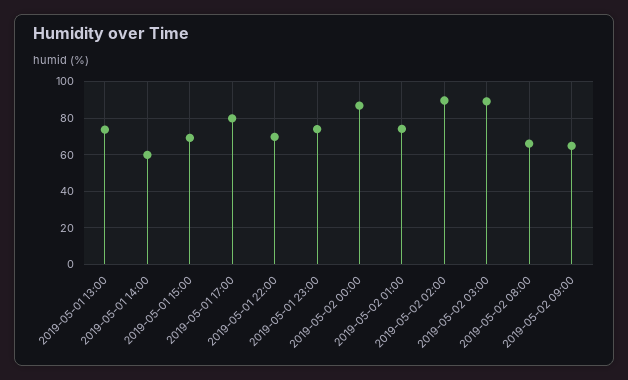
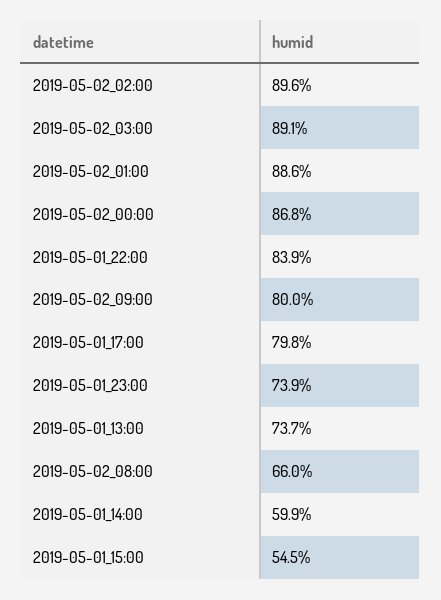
2019-05-01 15:00: 70 -> 54.5
2019-05-01 22:00: 70 -> 83.9
2019-05-02 01:00: 75 -> 88.6
2019-05-02 09:00: 65 -> 80

